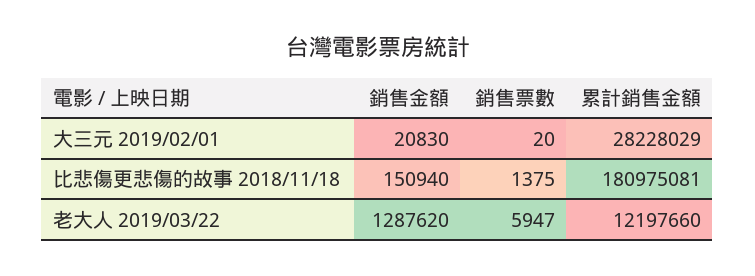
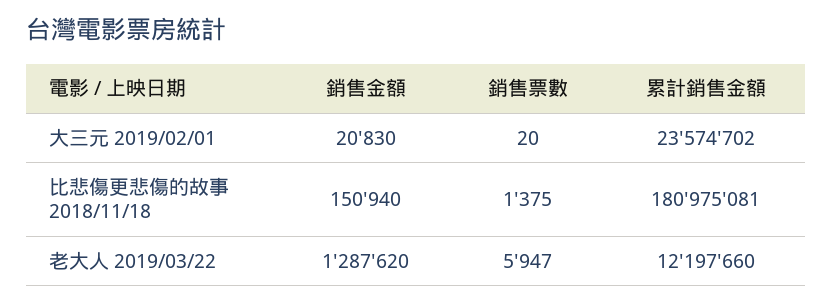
累計銷售金額, 大三元 2019/02/01: 28228029 -> 23574702

